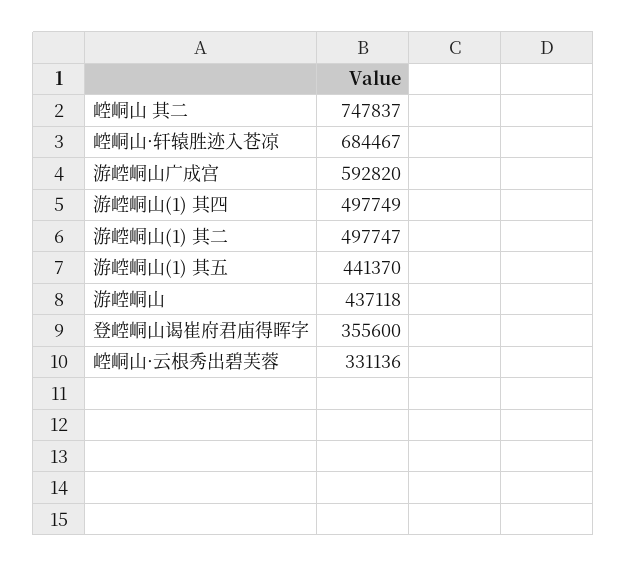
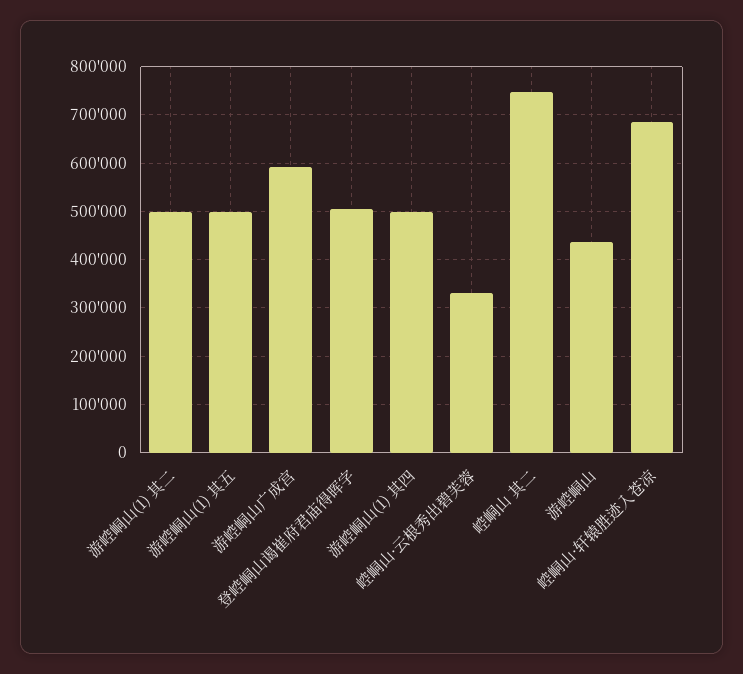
游崆峒山(1) 其五: 441370 -> 500000
登崆峒山谒崔府君庙得晖字: 355600 -> 500000

